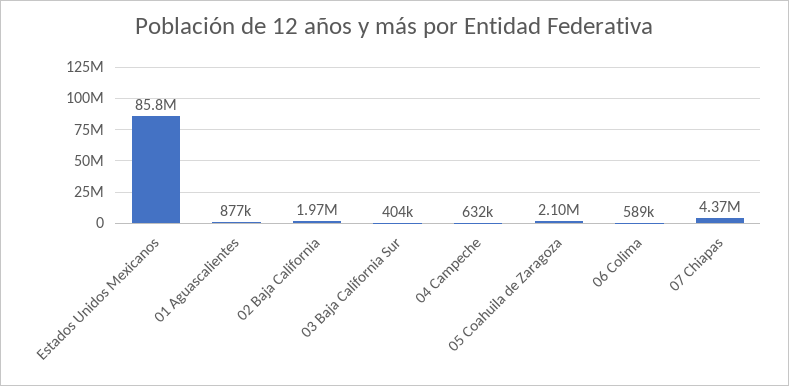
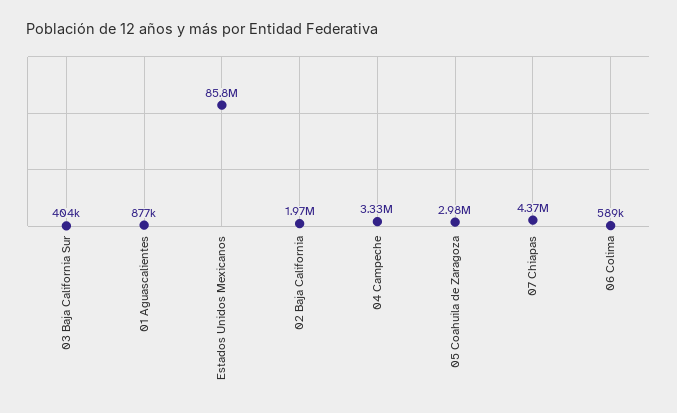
04 Campeche: 632000 -> 3330000
05 Coahuila de Zaragoza: 2100000 -> 2980000

